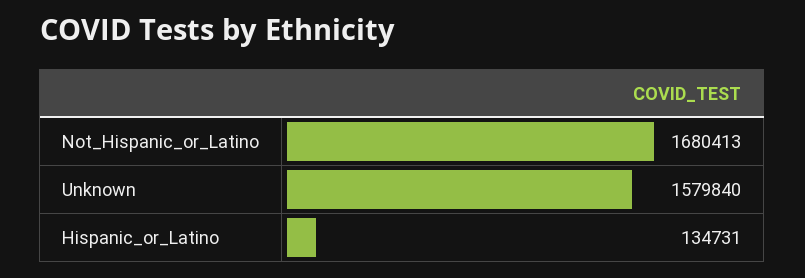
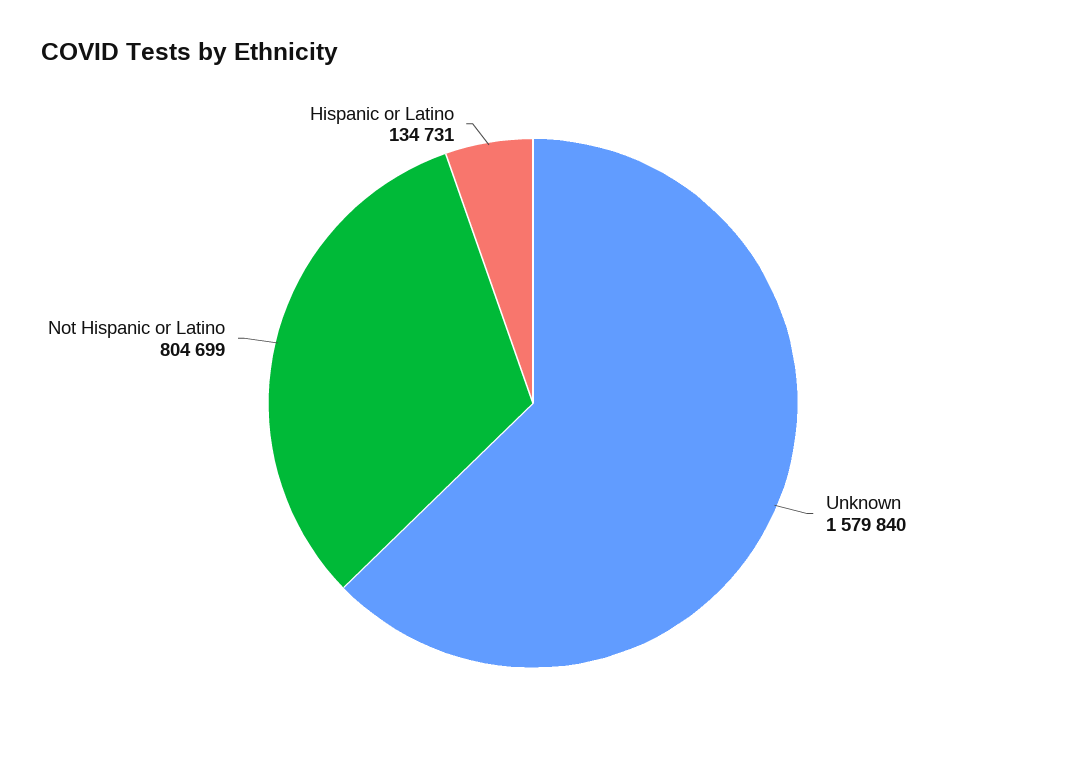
Not_Hispanic_or_Latino: 1680413 -> 804699

